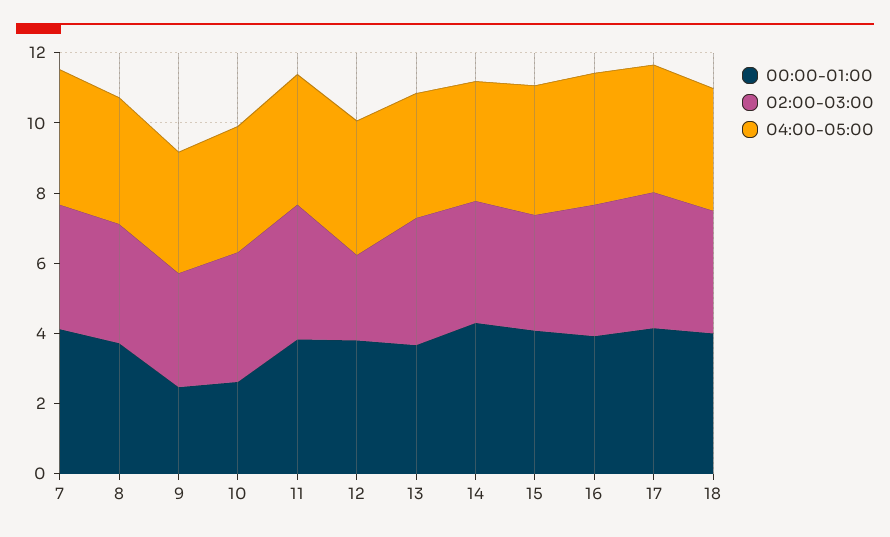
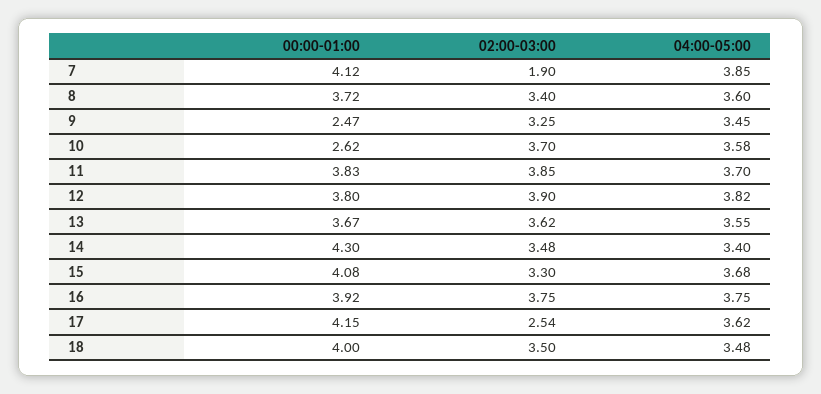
02:00-03:00, 7: 3.5 -> 1.9
02:00-03:00, 12: 2.5 -> 3.9
02:00-03:00, 17: 4 -> 2.54

